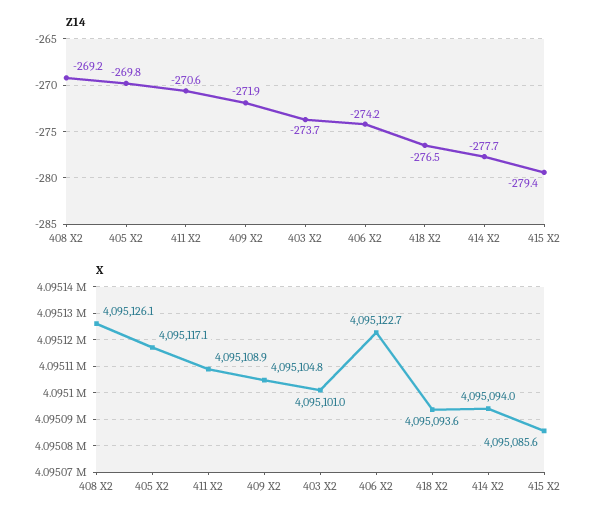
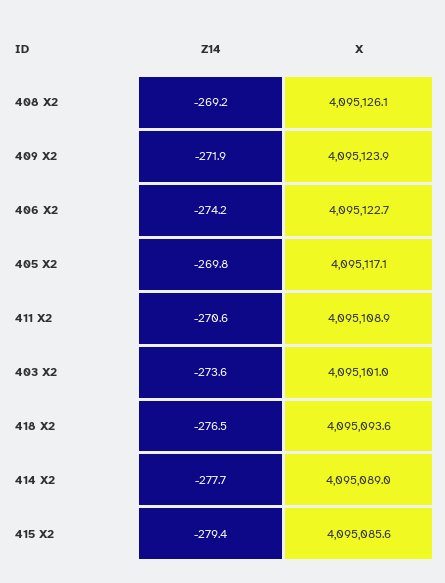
Z14, 403 X2: -273.7 -> -273.6
X, 409 X2: 4095104.8 -> 4095123.9
X, 414 X2: 4095094 -> 4095089

